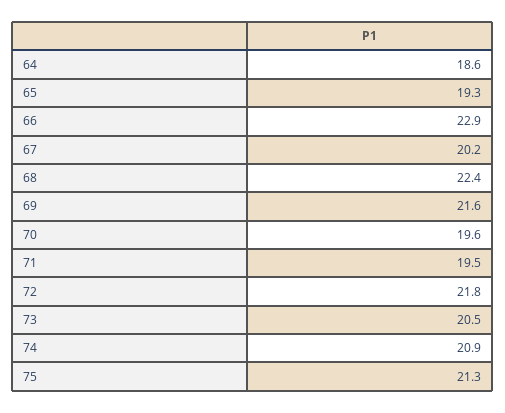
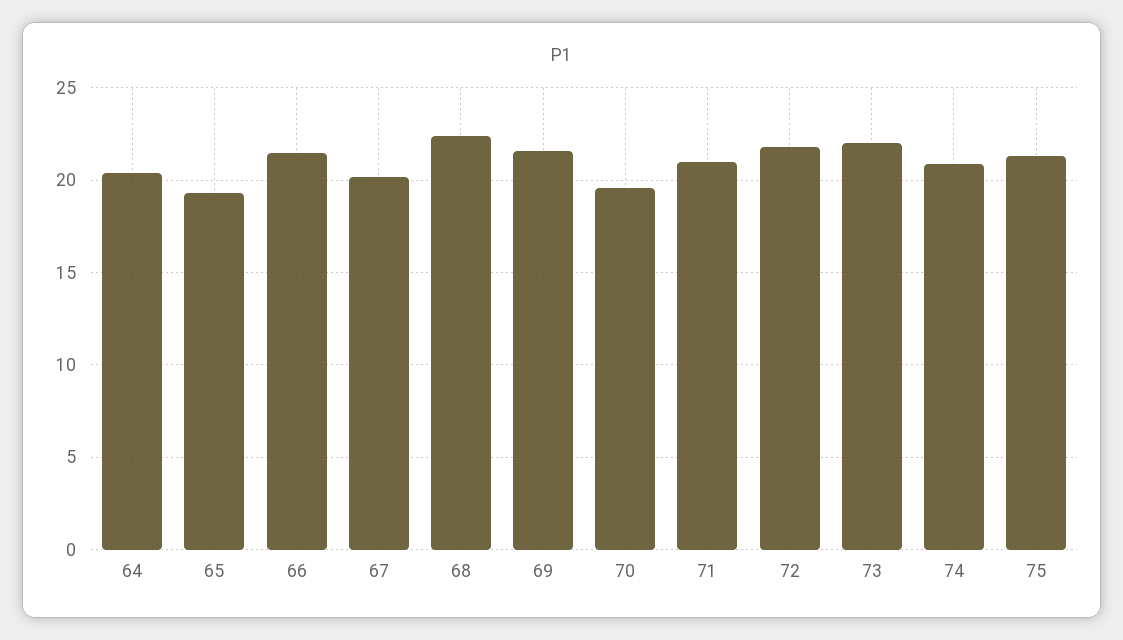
64: 18.6 -> 20.5
66: 22.9 -> 21.5
71: 19.5 -> 21
73: 20.5 -> 22

